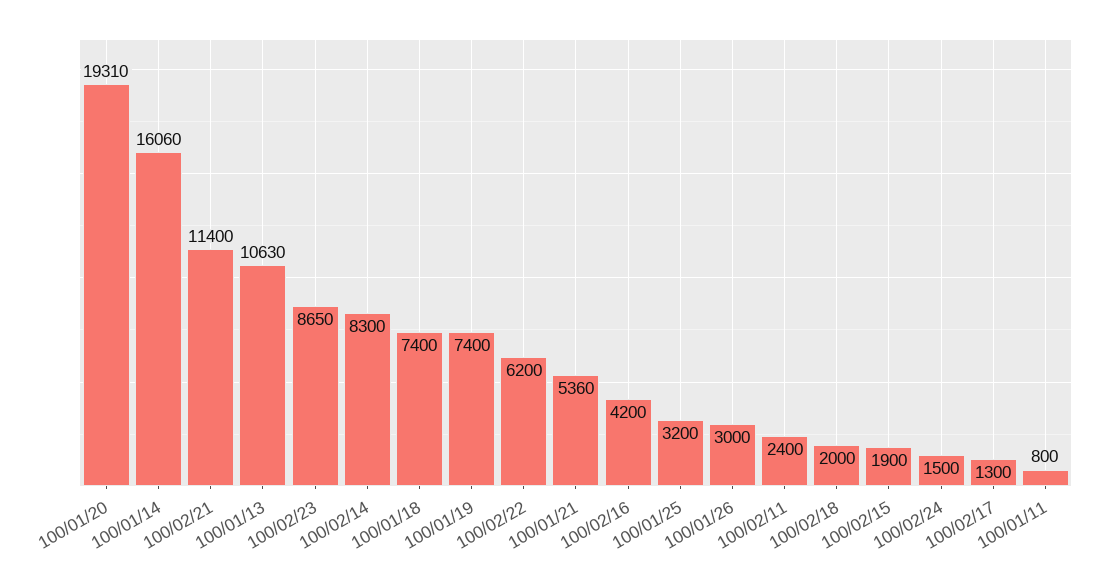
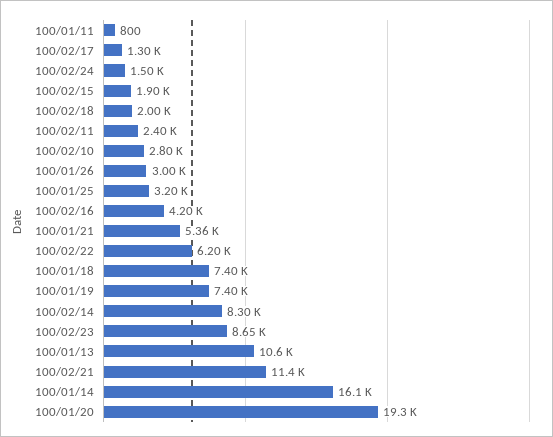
100/02/10: none -> 2800

